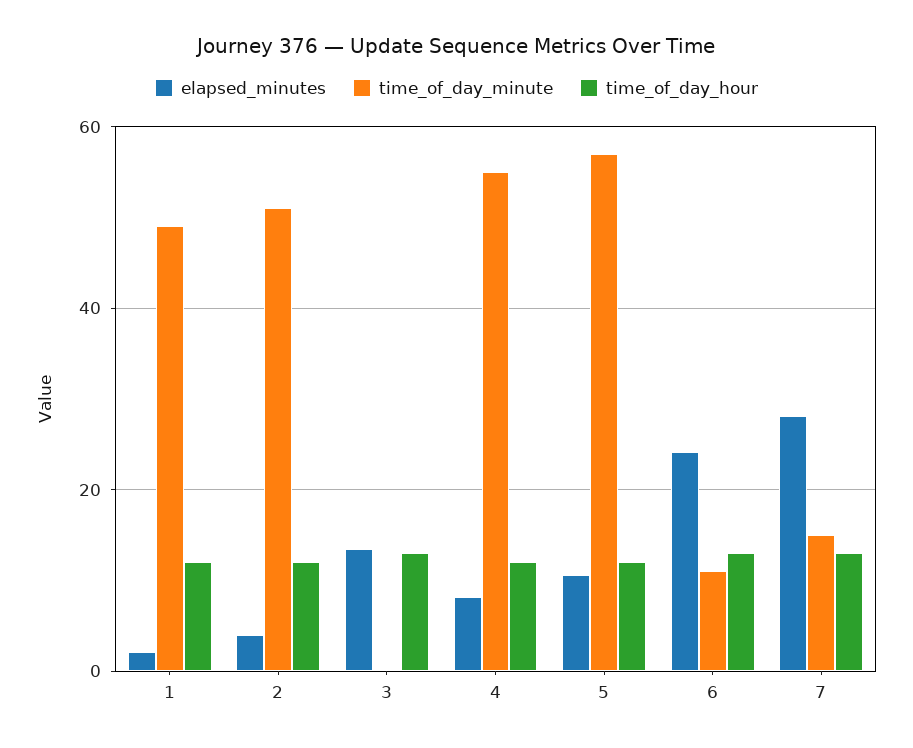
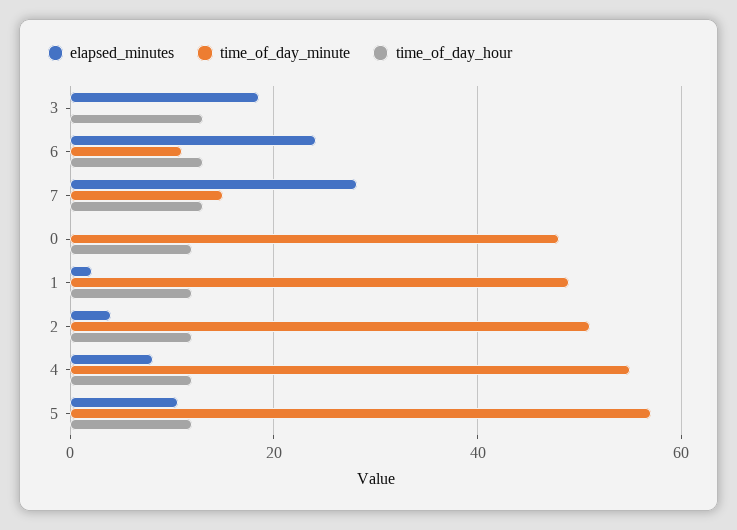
elapsed_minutes, 3: 14 -> 18
elapsed_minutes, 0: none -> 0
time_of_day_minute, 0: none -> 48
time_of_day_hour, 0: none -> 12

